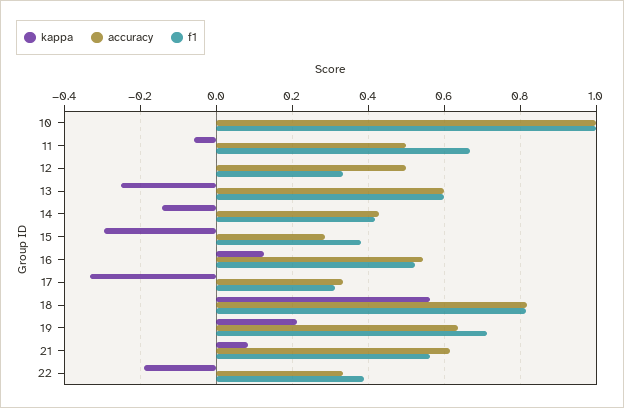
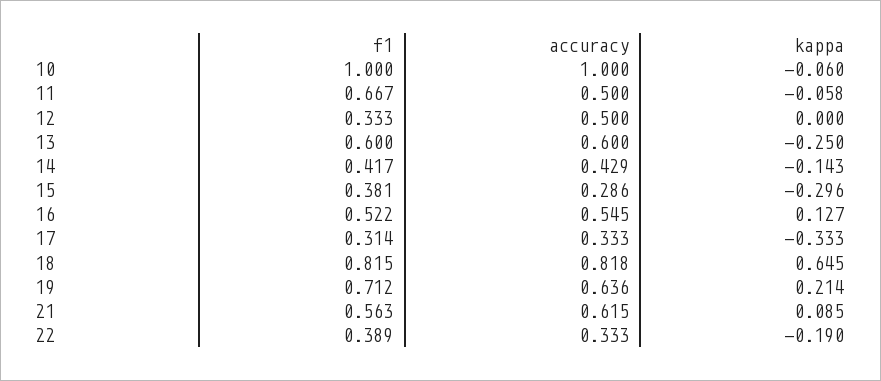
kappa, 10: 0 -> -0.06
kappa, 18: 0.56 -> 0.645

